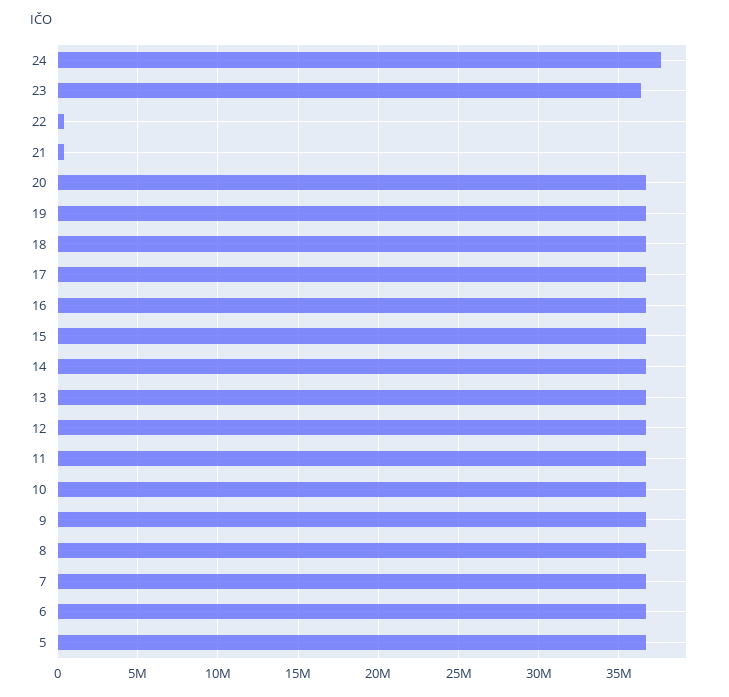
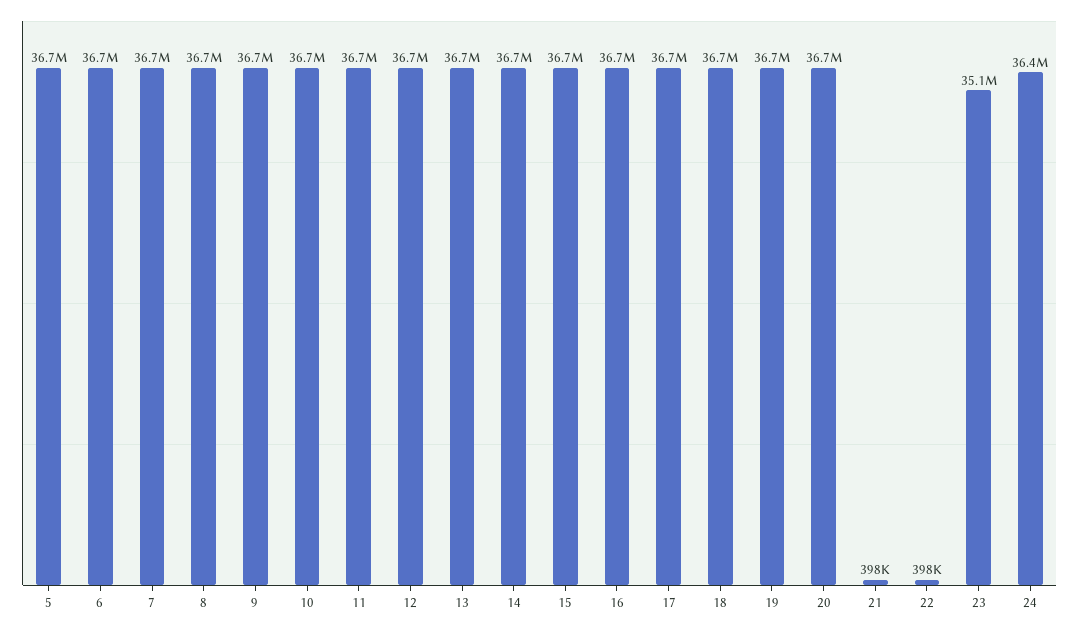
24: 37500000 -> 36400000
23: 36500000 -> 35100000

